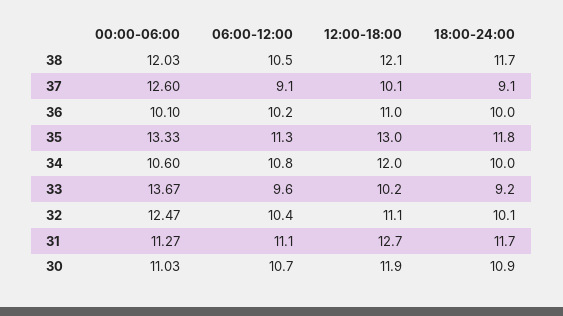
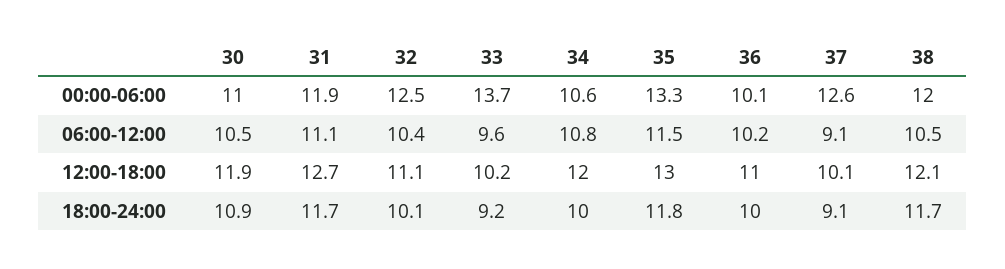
06:00-12:00, 35: 11.3 -> 11.5
00:00-06:00, 31: 11.27 -> 11.9
06:00-12:00, 30: 10.7 -> 10.5

